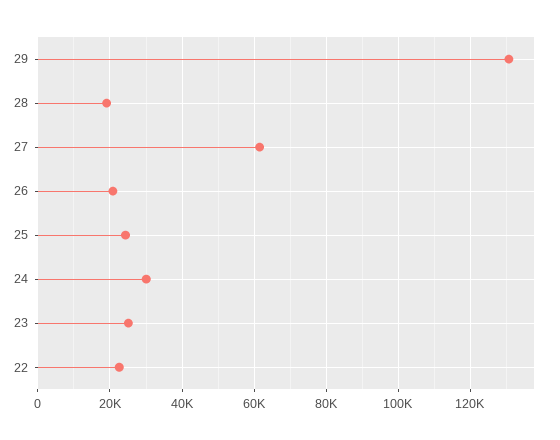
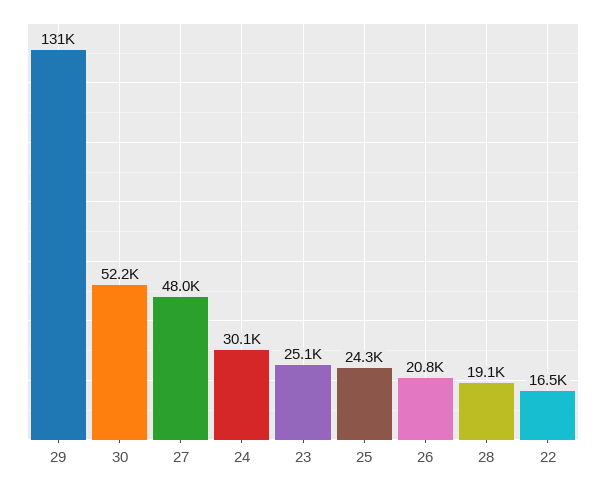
27: 62000 -> 48000
22: 22000 -> 16500
30: none -> 52200

